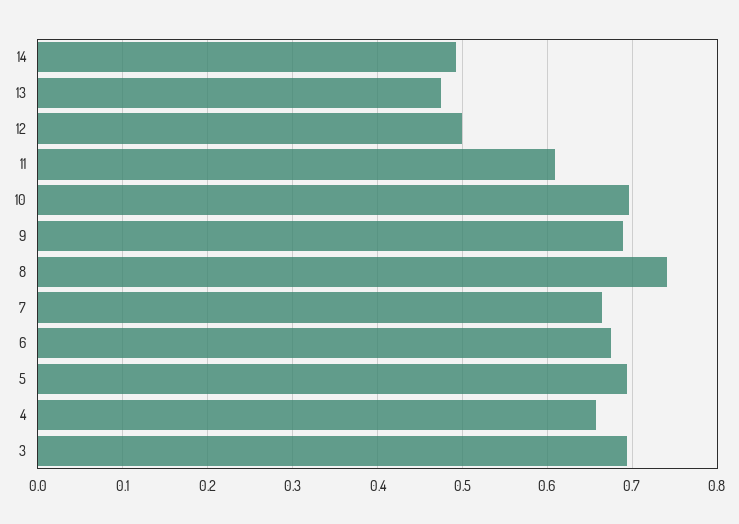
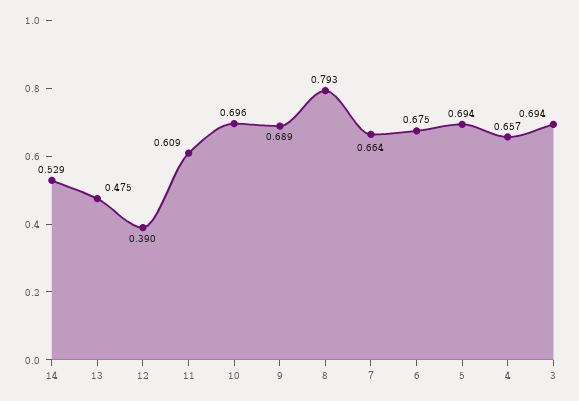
14: 0.49 -> 0.529
12: 0.5 -> 0.39
8: 0.74 -> 0.793

